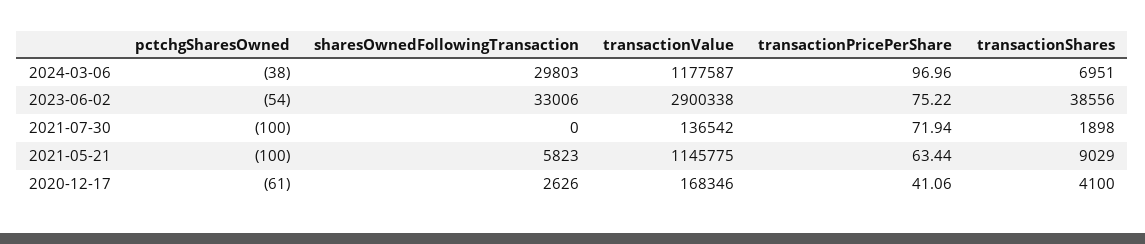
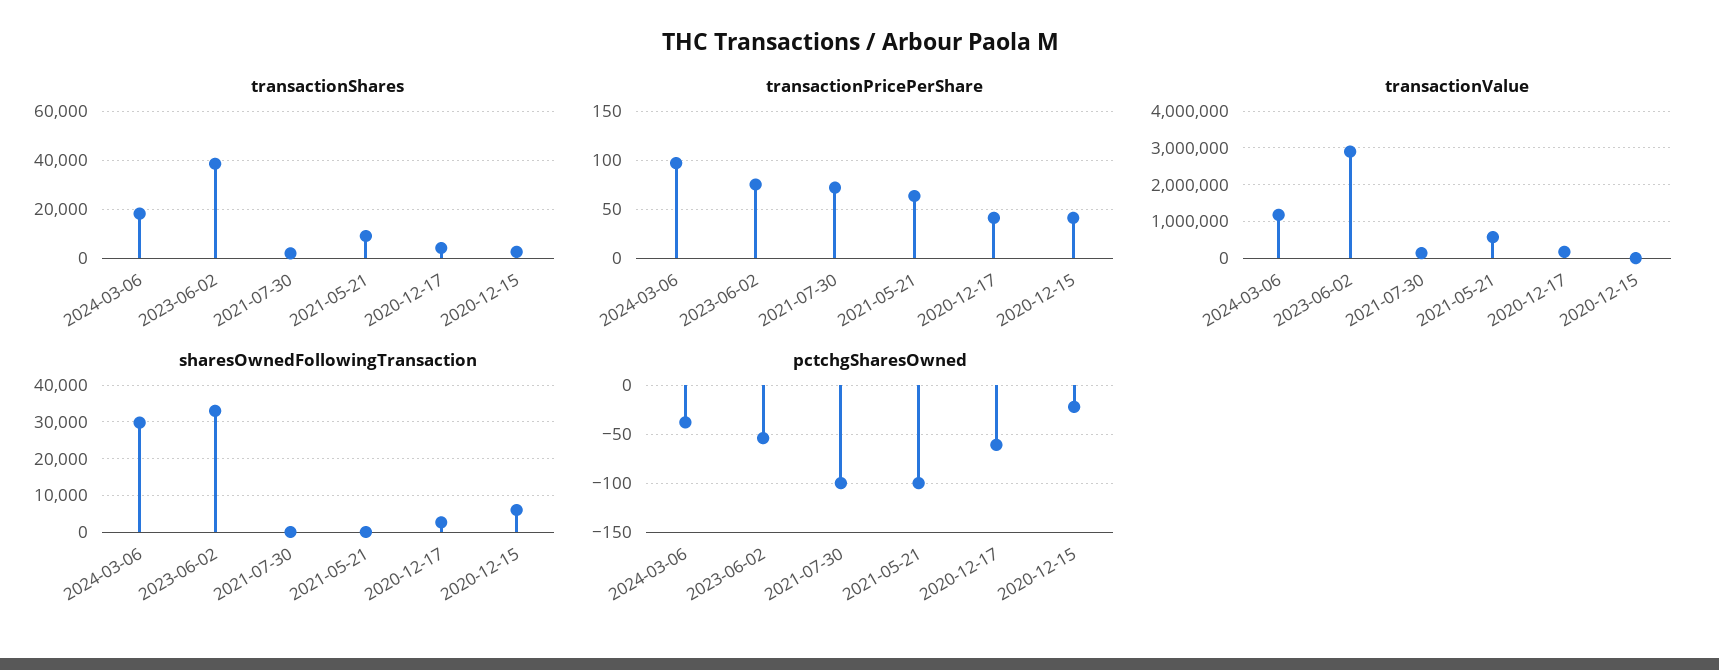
transactionShares, 2024-03-06: 6951 -> 17500
sharesOwnedFollowingTransaction, 2021-05-21: 5823 -> 0
transactionValue, 2021-05-21: 1145775 -> 600000
transactionShares, 2020-12-15: none -> 2500
transactionPricePerShare, 2020-12-15: none -> 40
transactionValue, 2020-12-15: none -> 0
sharesOwnedFollowingTransaction, 2020-12-15: none -> 6000
pctchgSharesOwned, 2020-12-15: none -> -20

